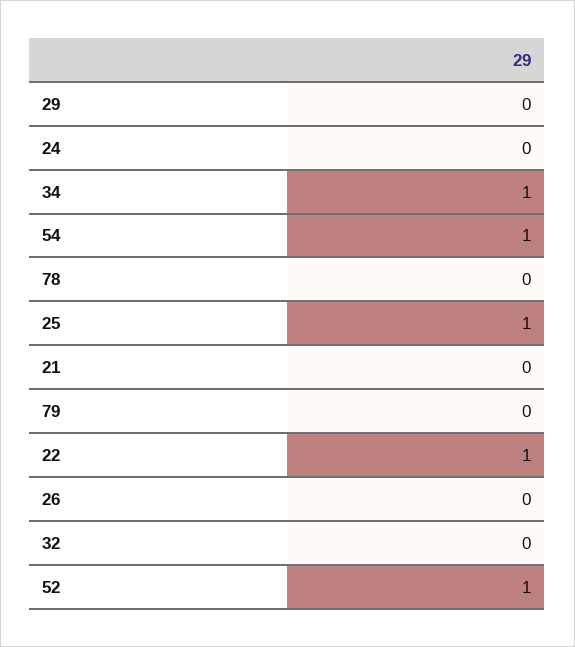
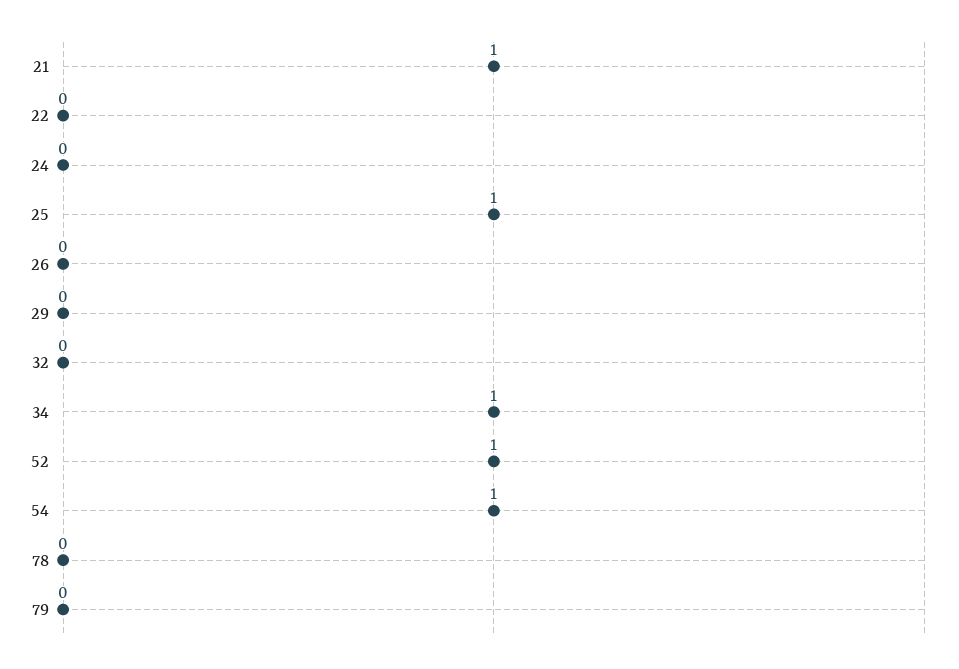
21: 0 -> 1
22: 1 -> 0

